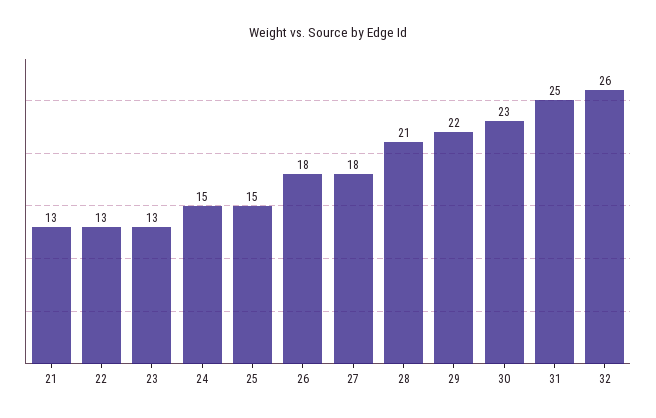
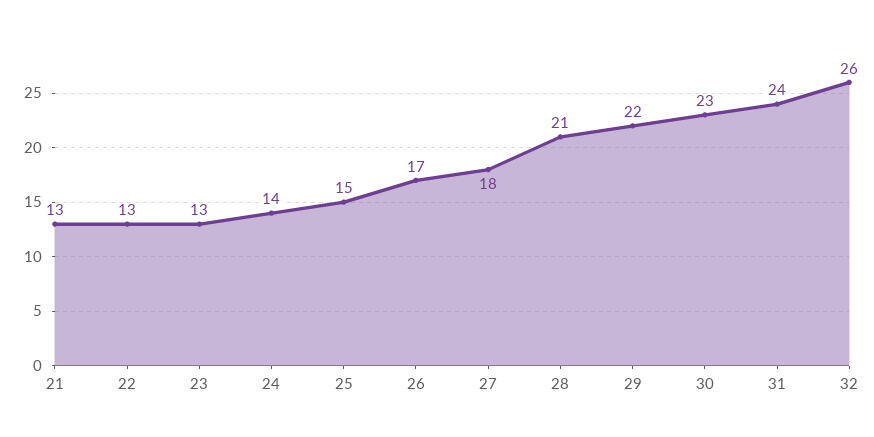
24: 15 -> 14
26: 18 -> 17
31: 25 -> 24

